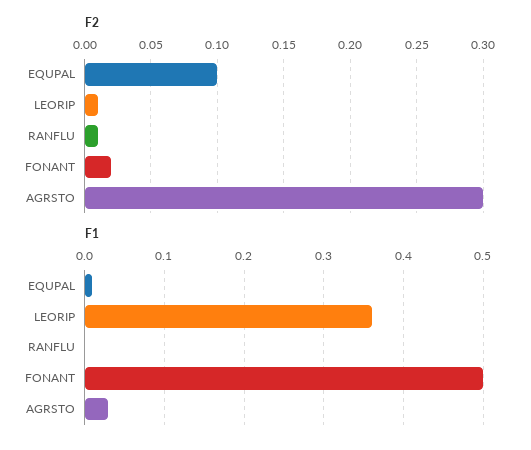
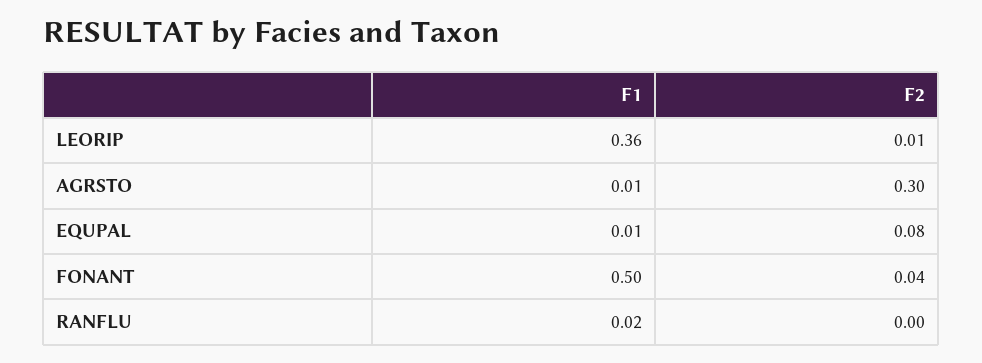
F2, EQUPAL: 0.1 -> 0.08
F2, RANFLU: 0.01 -> 0
F2, FONANT: 0.02 -> 0.04
F1, RANFLU: 0 -> 0.02
F1, AGRSTO: 0.03 -> 0.01

